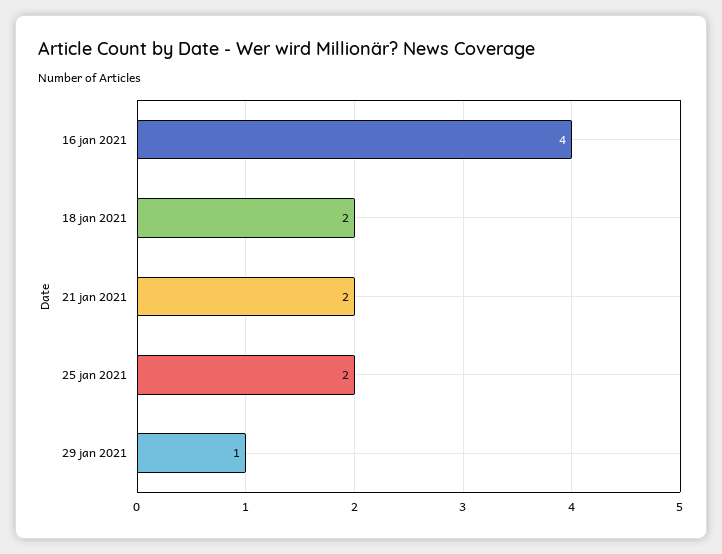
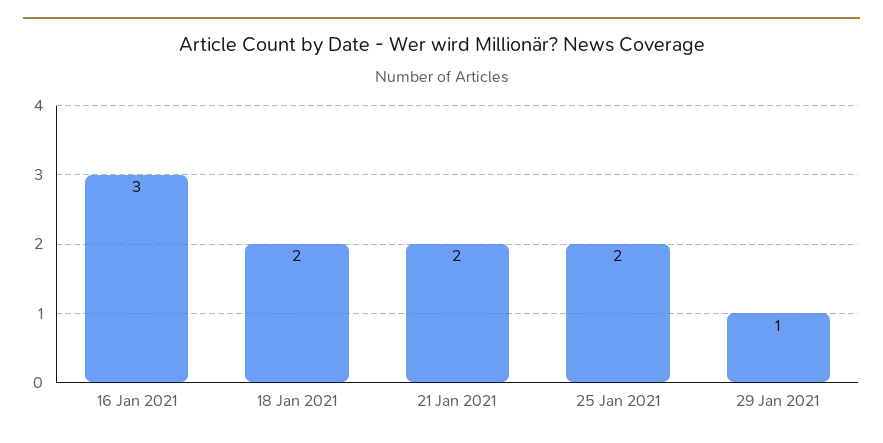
16 jan 2021: 4 -> 3

